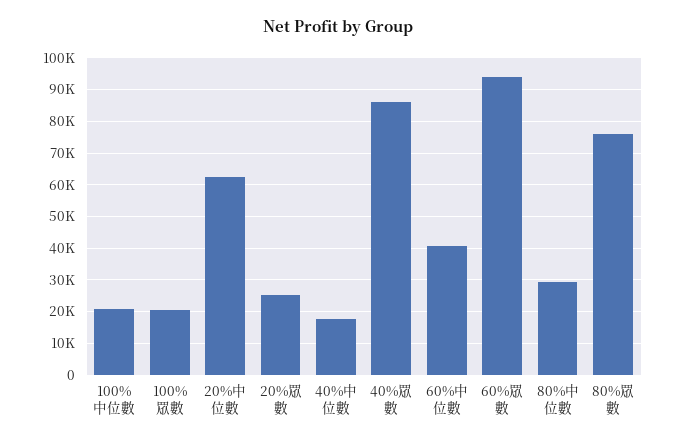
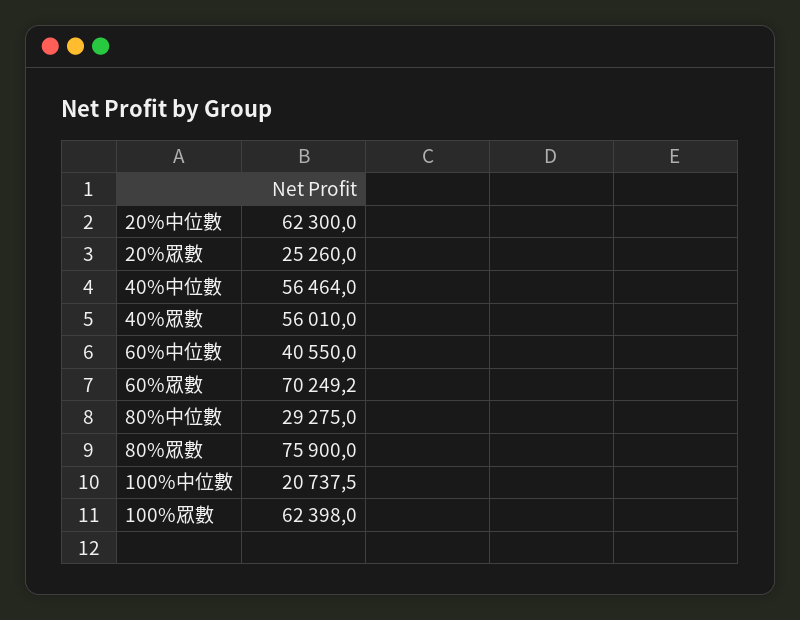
100%眾數: 20000 -> 62398
40%中位數: 18000 -> 56464
40%眾數: 86000 -> 56010
60%眾數: 94000 -> 70249.2

